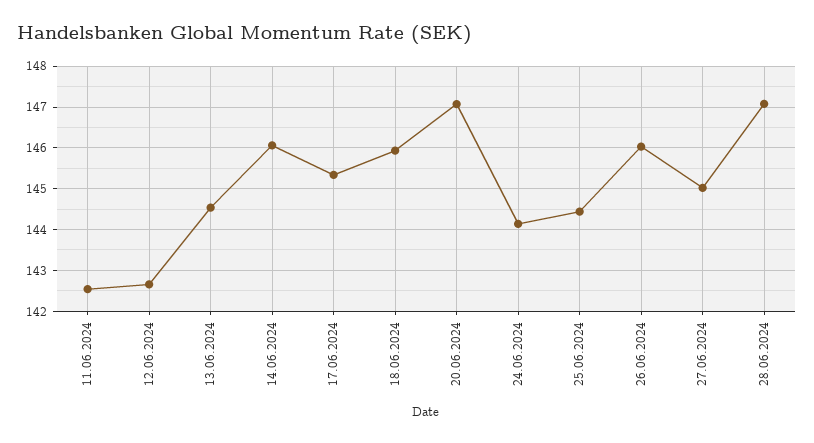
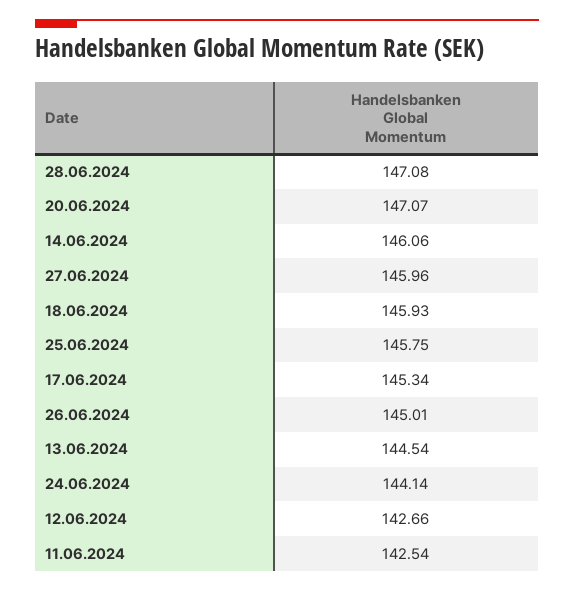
25.06.2024: 144.4 -> 145.75
26.06.2024: 146 -> 145.01
27.06.2024: 145 -> 145.96

